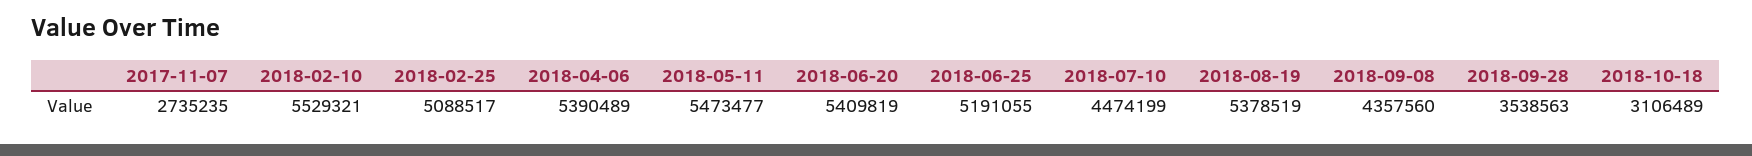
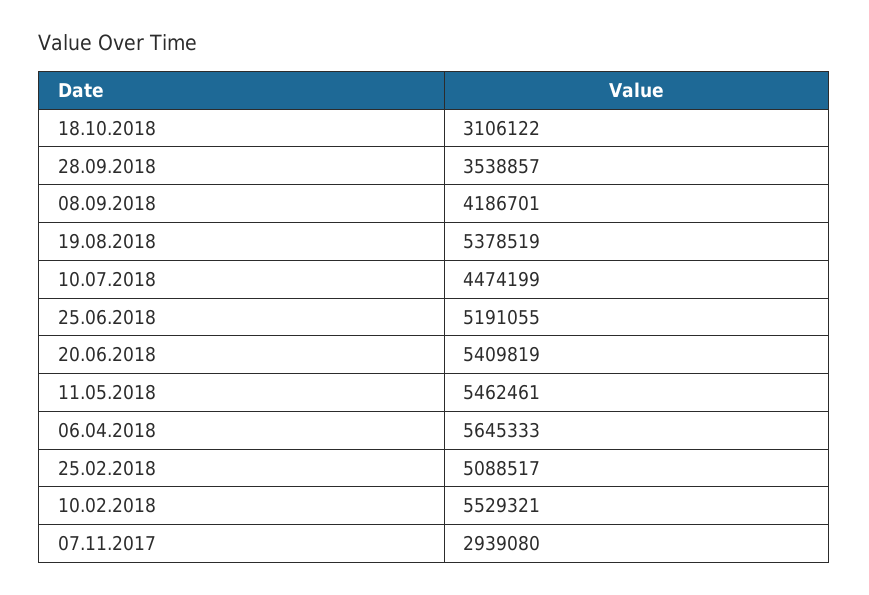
2017-11-07: 2735235 -> 2939080
2018-04-06: 5390489 -> 5645333
2018-05-11: 5473477 -> 5462461
2018-09-08: 4357560 -> 4186701
2018-09-28: 3538563 -> 3538857
2018-10-18: 3106489 -> 3106122

